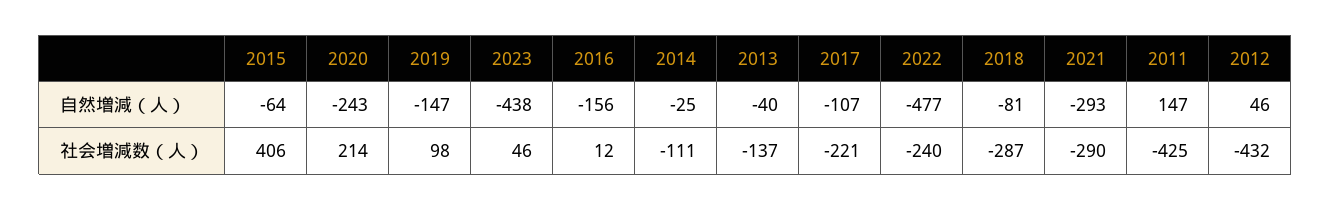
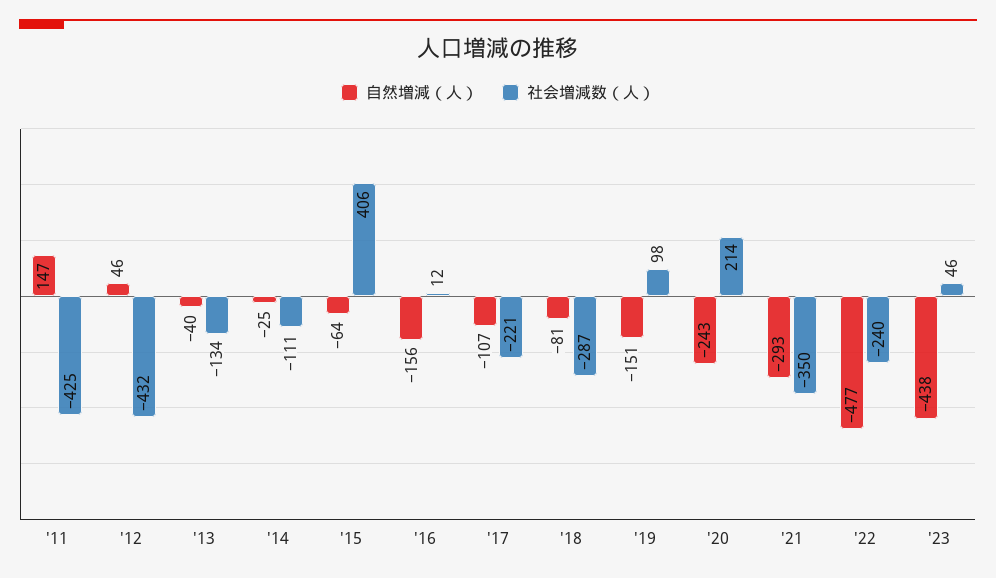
自然増減（人）, 2019: -147 -> -151
社会増減数（人）, 2013: -137 -> -134
社会増減数（人）, 2021: -290 -> -350

